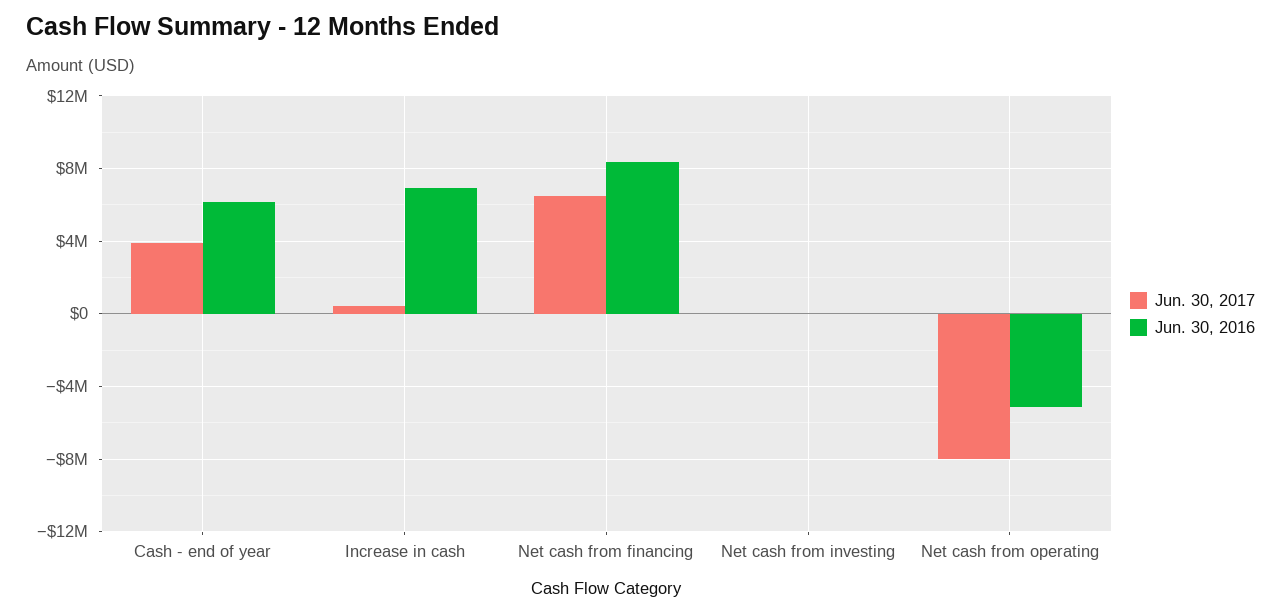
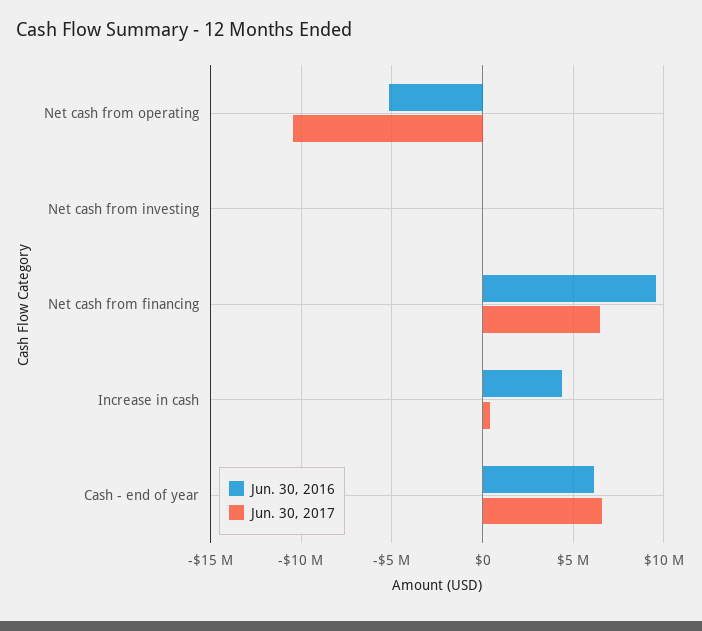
Jun. 30, 2017, Cash - end of year: 4000000 -> 6500000
Jun. 30, 2016, Increase in cash: 7000000 -> 4500000
Jun. 30, 2016, Net cash from financing: 8500000 -> 9500000
Jun. 30, 2017, Net cash from operating: -8000000 -> -10500000

